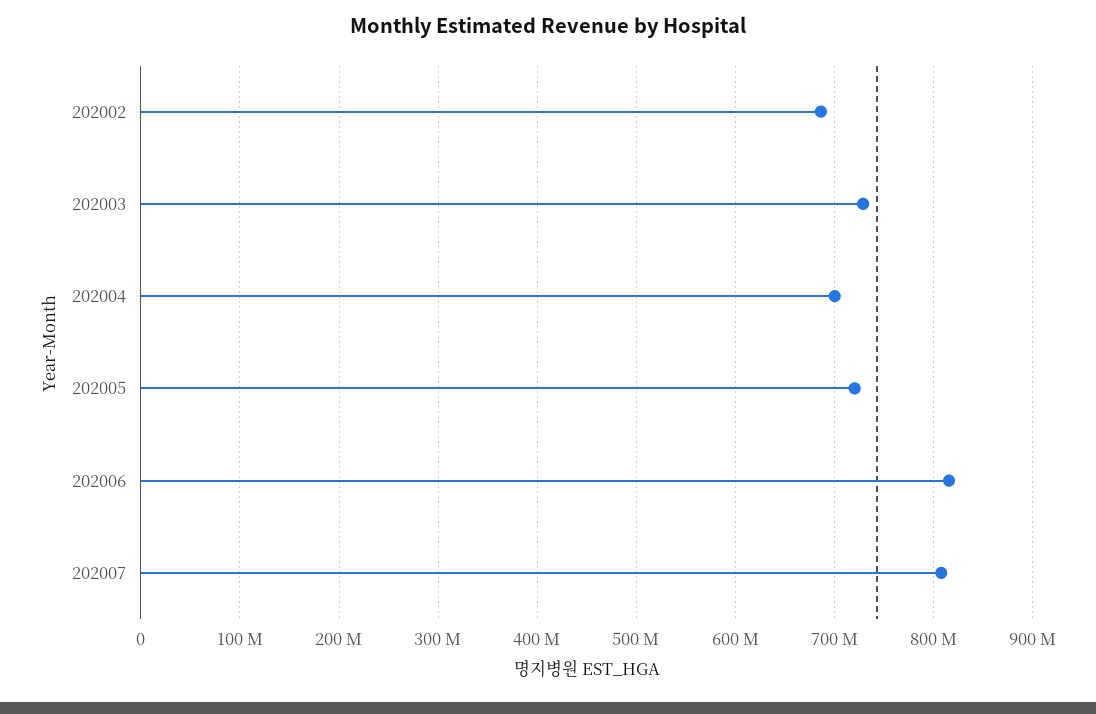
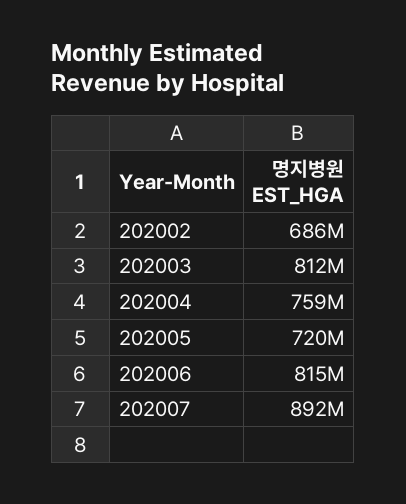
202003: 730000000 -> 812000000
202004: 700000000 -> 759000000
202007: 810000000 -> 892000000

